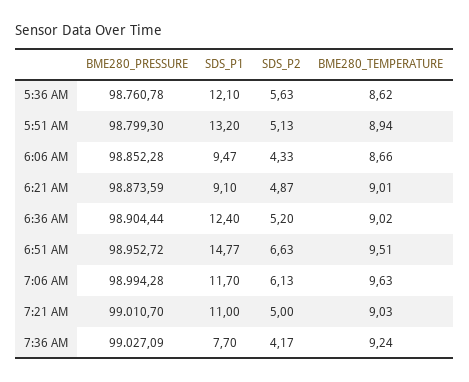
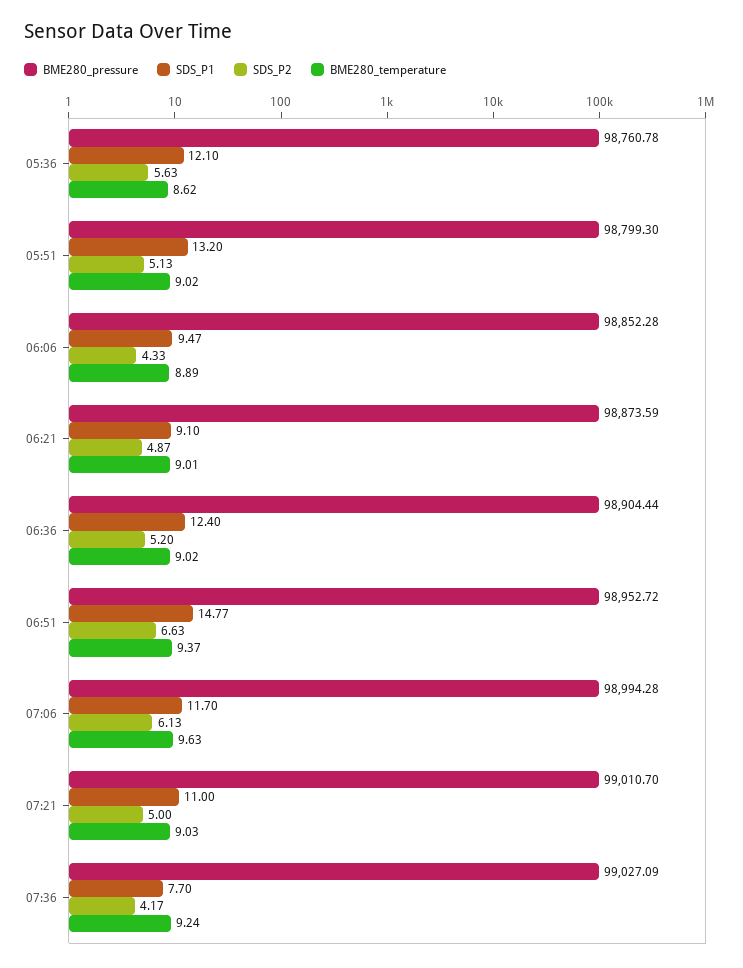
BME280_TEMPERATURE, 5:51 AM: 8.94 -> 9.02
BME280_TEMPERATURE, 6:06 AM: 8.66 -> 8.89
BME280_TEMPERATURE, 6:51 AM: 9.51 -> 9.37

